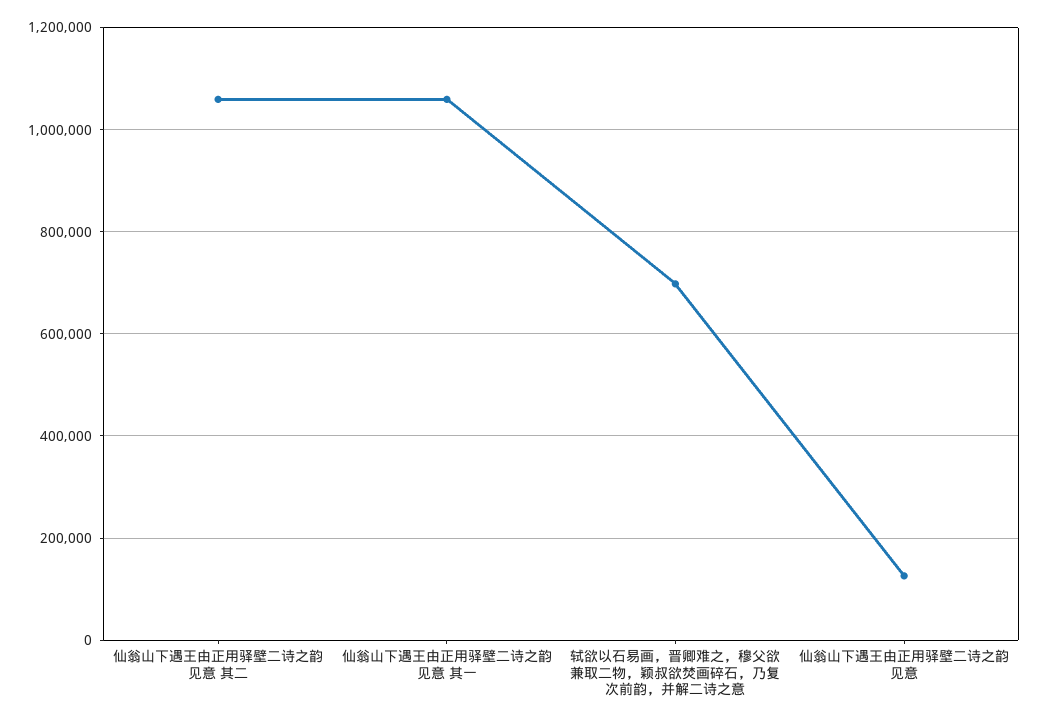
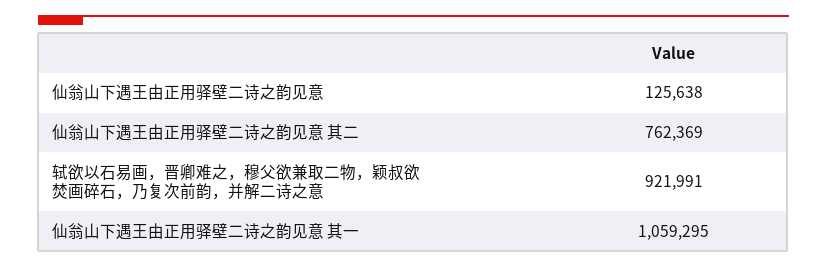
仙翁山下遇王由正用驿壁二诗之韵见意 其二: 1060000 -> 762369
轼欲以石易画，晋卿难之，穆父欲兼取二物，颖叔欲焚画碎石，乃复次前韵，并解二诗之意: 700000 -> 921991

